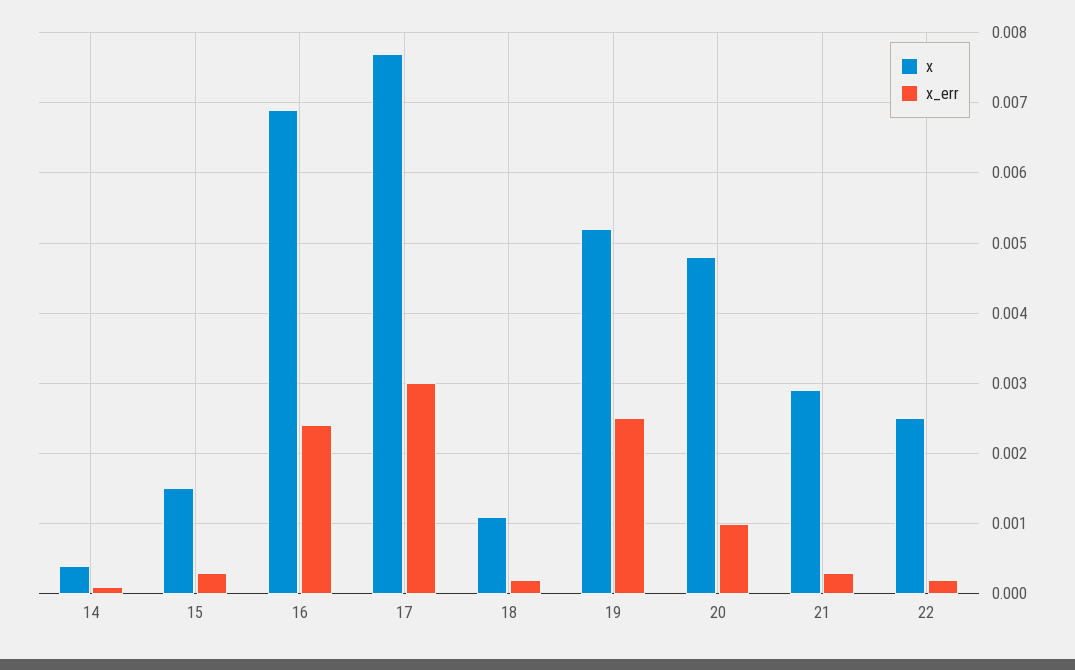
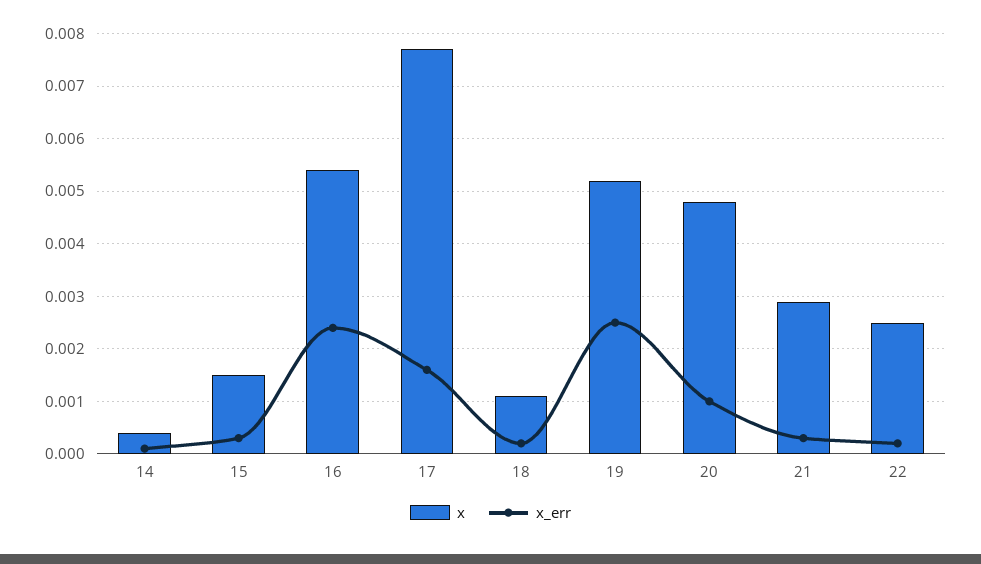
x, 16: 0.0069 -> 0.0055
x_err, 17: 0.003 -> 0.0015

